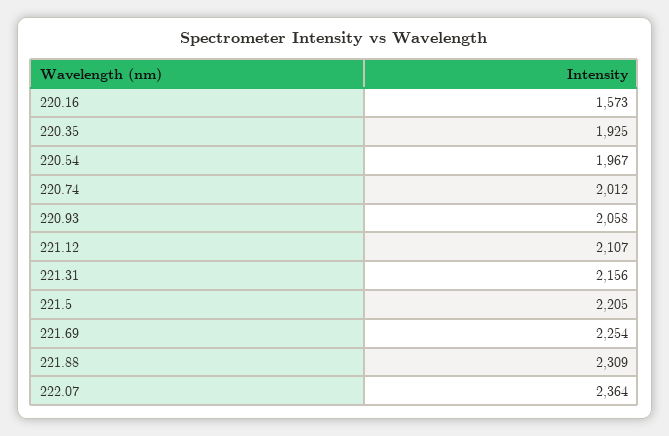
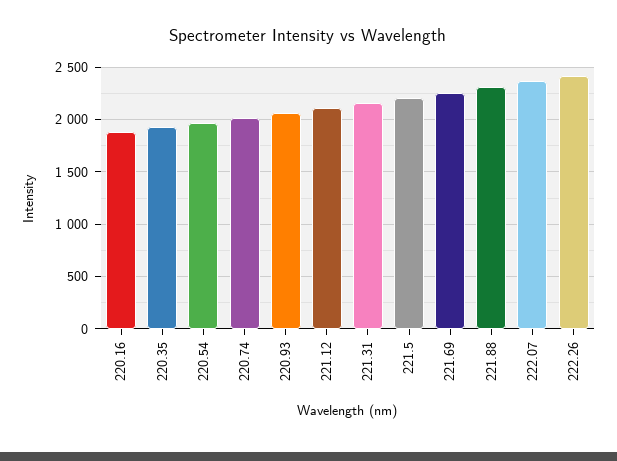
220.16: 1573 -> 1900
222.26: none -> 2400

